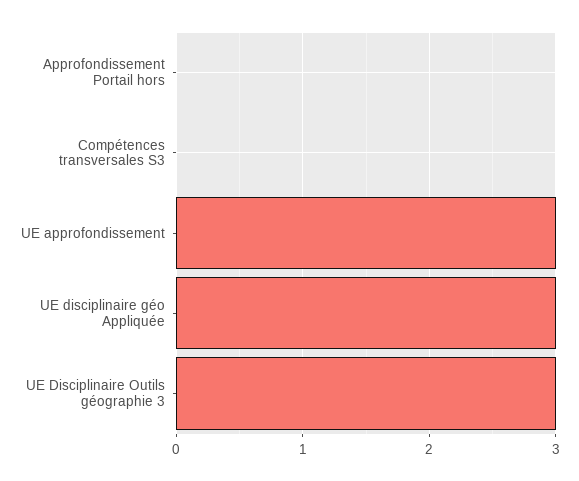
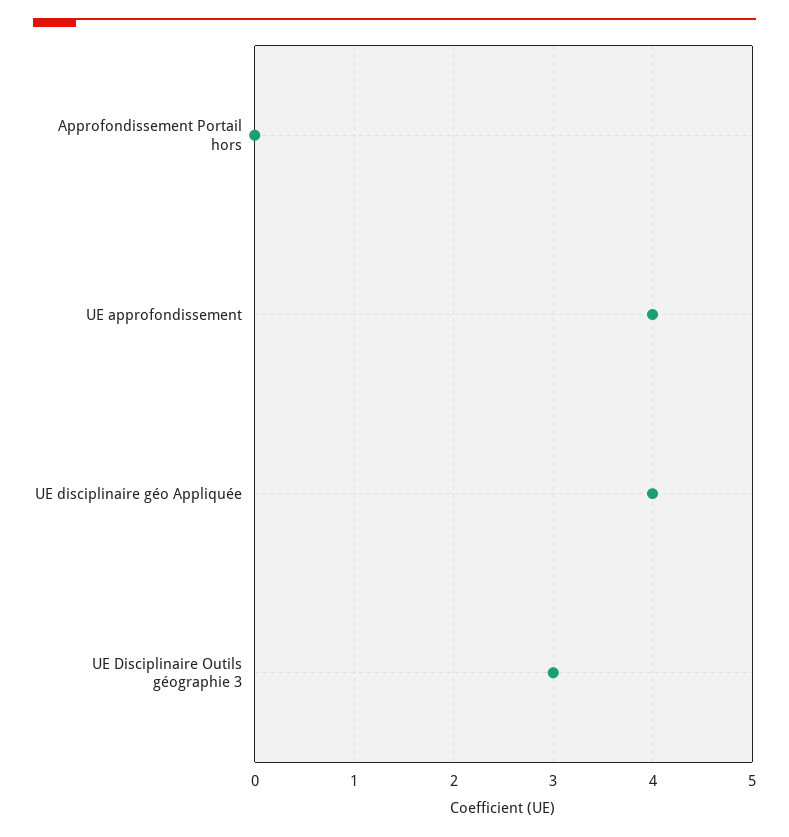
Compétences transversales S3: 0 -> none
UE approfondissement: 3 -> 4
UE disciplinaire géo Appliquée: 3 -> 4

